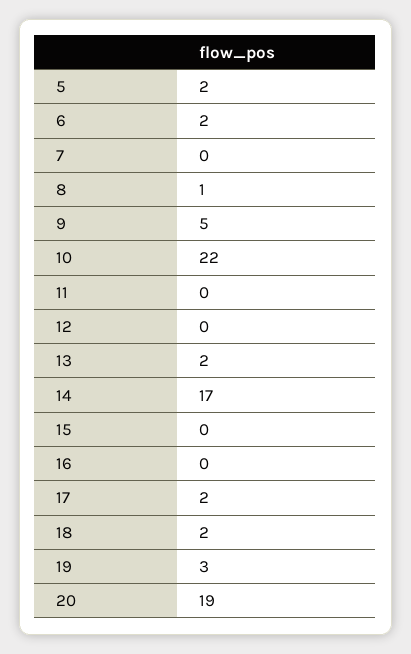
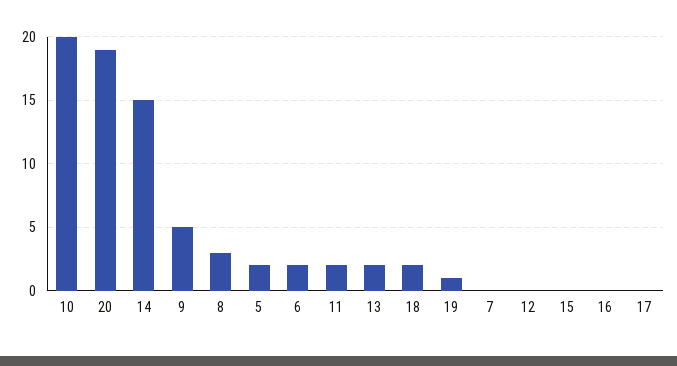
8: 1 -> 3
10: 22 -> 20
11: 0 -> 2
14: 17 -> 15
17: 2 -> 0
19: 3 -> 1

